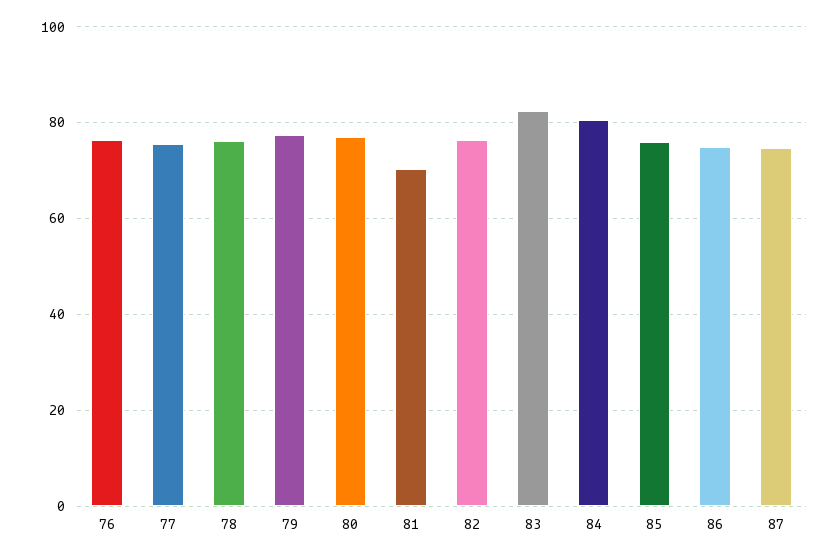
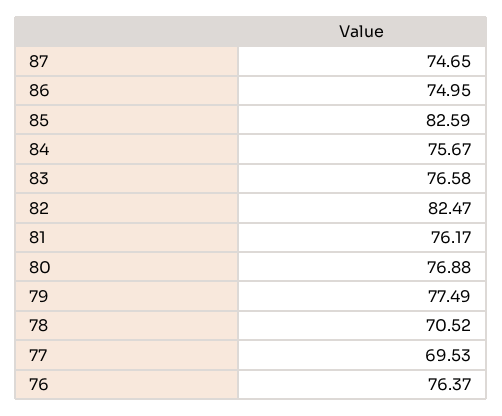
77: 76 -> 69.53
78: 76 -> 70.52
81: 70 -> 76.17
82: 76 -> 82.47
83: 82 -> 76.58
84: 80 -> 75.67
85: 76 -> 82.59

